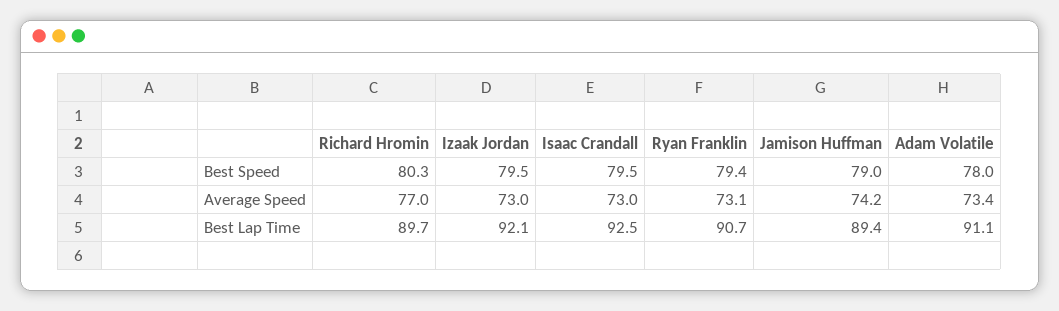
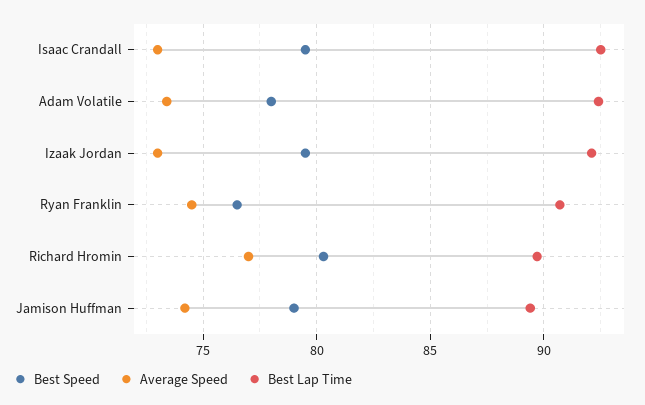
Best Speed, Ryan Franklin: 79.4 -> 76.5
Average Speed, Ryan Franklin: 73.1 -> 74.5
Best Lap Time, Adam Volatile: 91.1 -> 92.5

